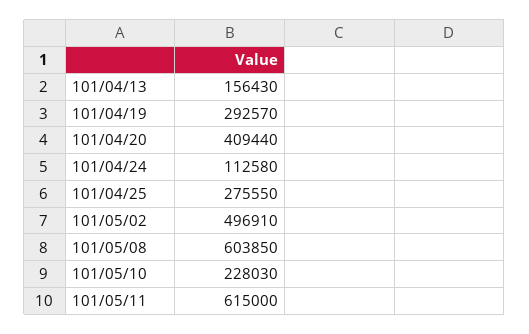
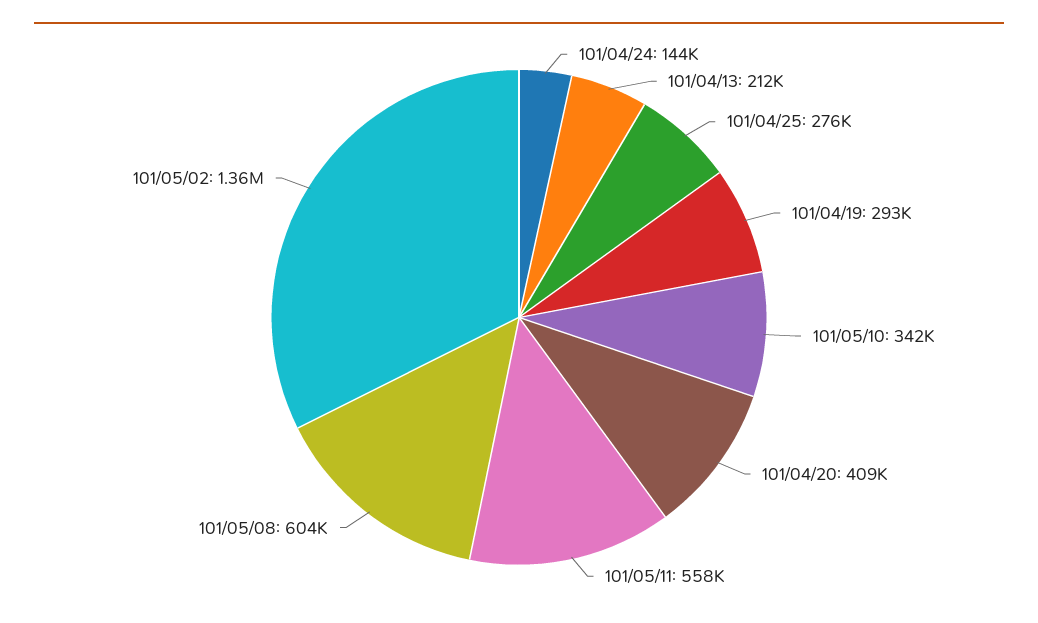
101/04/13: 156430 -> 212000
101/04/24: 112580 -> 144000
101/05/02: 496910 -> 1360000
101/05/10: 228030 -> 342000
101/05/11: 615000 -> 558000

